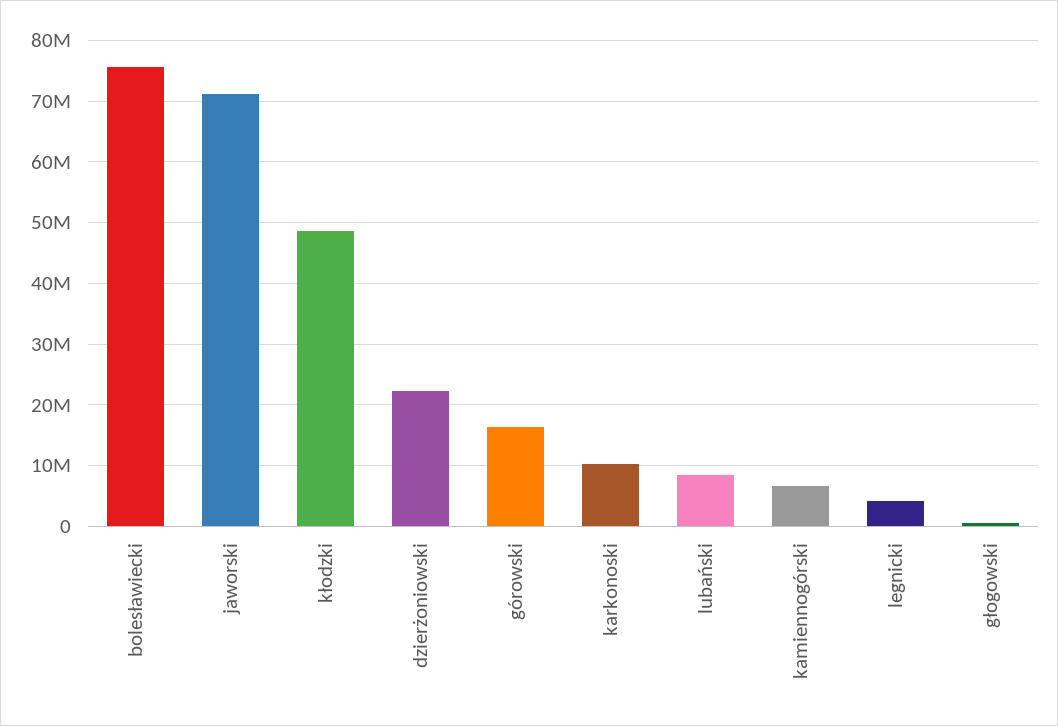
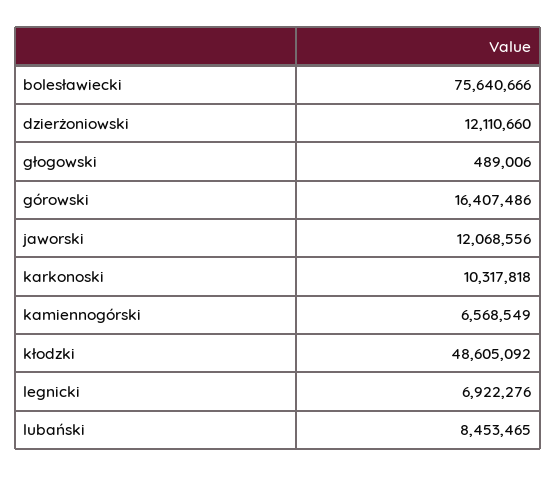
jaworski: 71000000 -> 12068556
dzierżoniowski: 22000000 -> 12110660
legnicki: 4000000 -> 6922276

